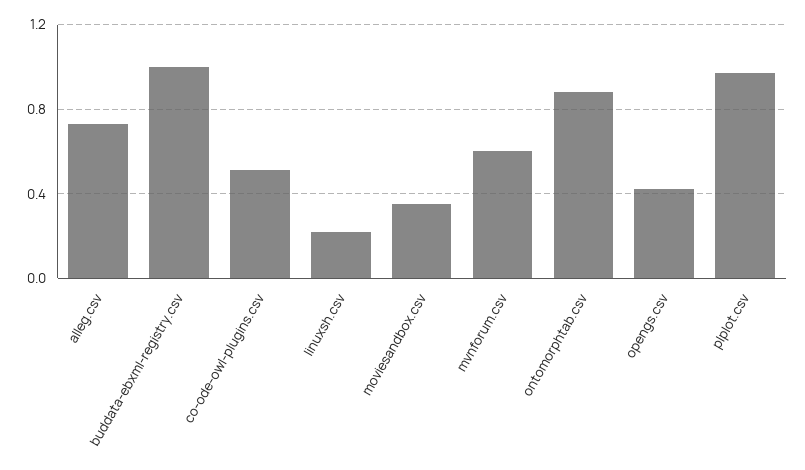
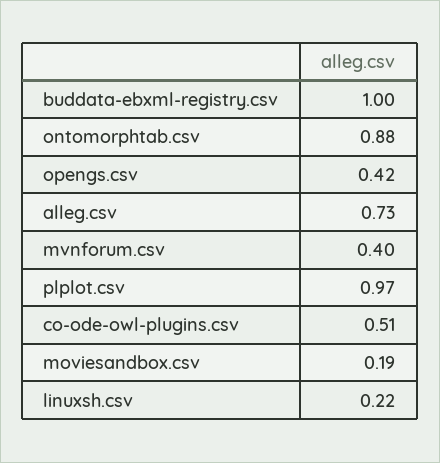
moviesandbox.csv: 0.35 -> 0.19
mvnforum.csv: 0.6 -> 0.4

